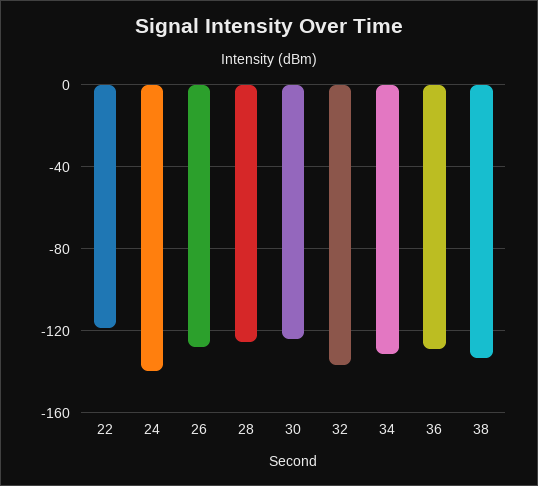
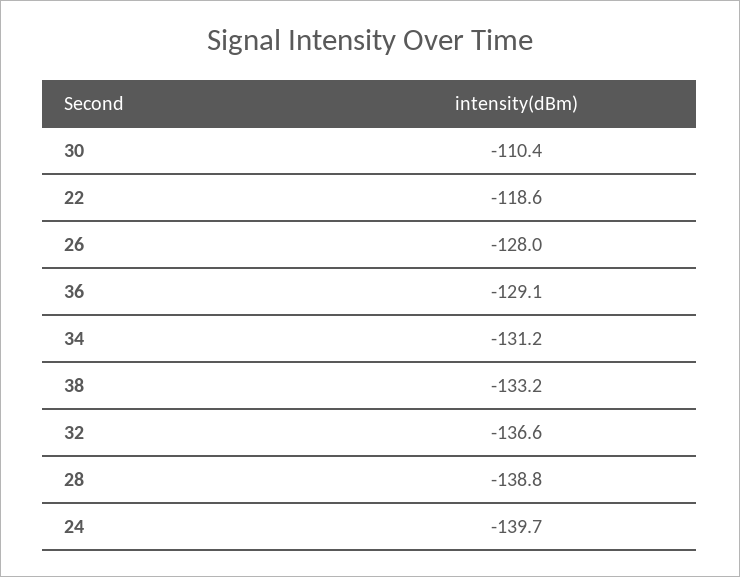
28: -125 -> -138.8
30: -125 -> -110.4

